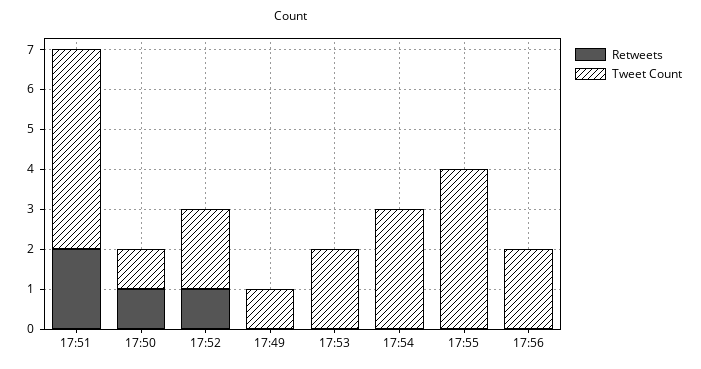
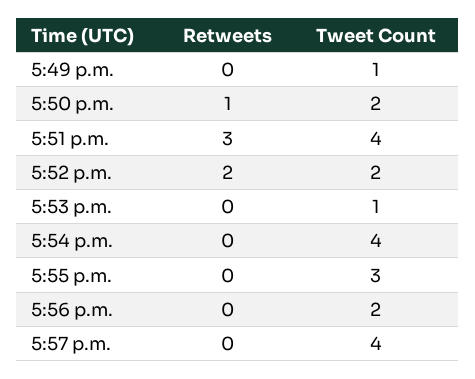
Retweets, 17:51: 2 -> 3
Tweet Count, 17:51: 5 -> 4
Tweet Count, 17:50: 1 -> 2
Retweets, 17:52: 1 -> 2
Tweet Count, 17:53: 2 -> 1
Tweet Count, 17:54: 3 -> 4
Tweet Count, 17:55: 4 -> 3
Retweets, 5:57 p.m.: none -> 0
Tweet Count, 5:57 p.m.: none -> 4

